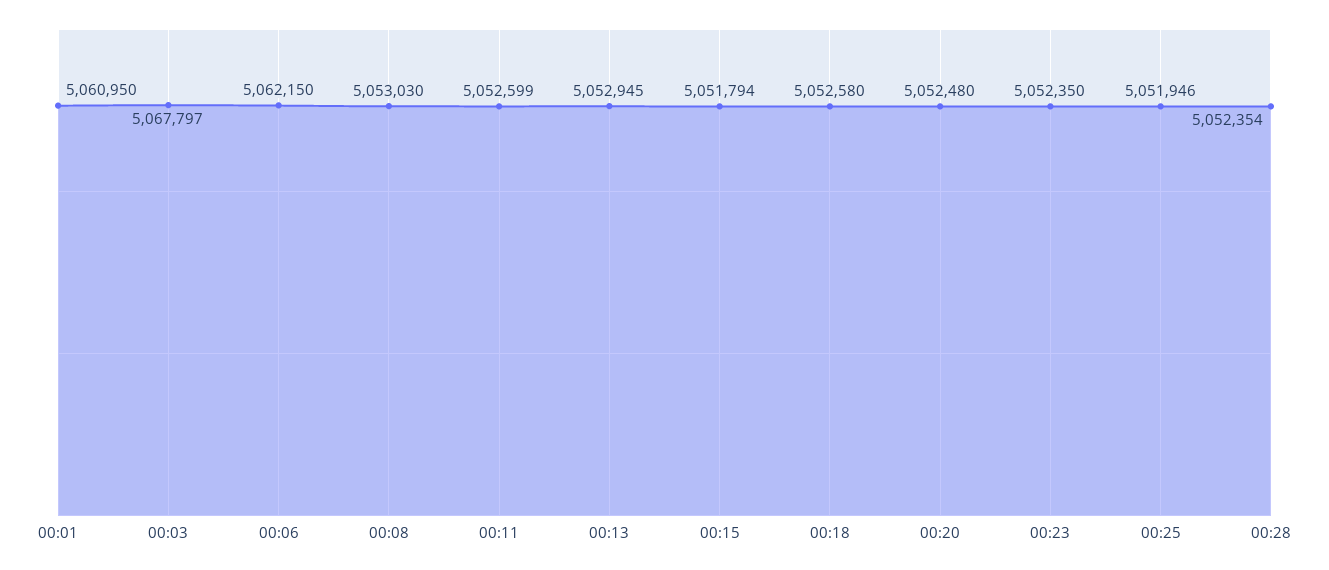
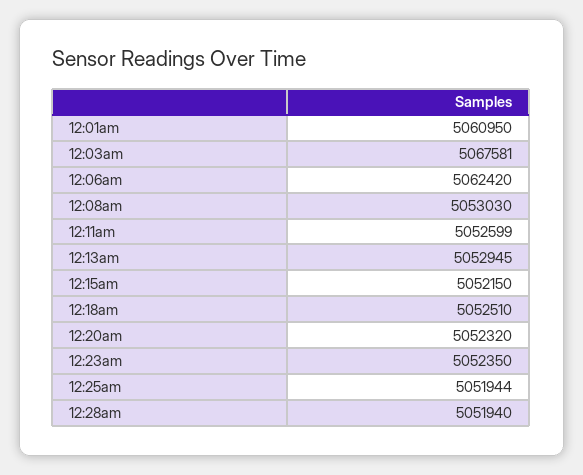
00:03: 5067797 -> 5067581
00:06: 5062150 -> 5062420
00:15: 5051794 -> 5052150
00:18: 5052580 -> 5052510
00:20: 5052480 -> 5052320
00:25: 5051946 -> 5051944
00:28: 5052354 -> 5051940

